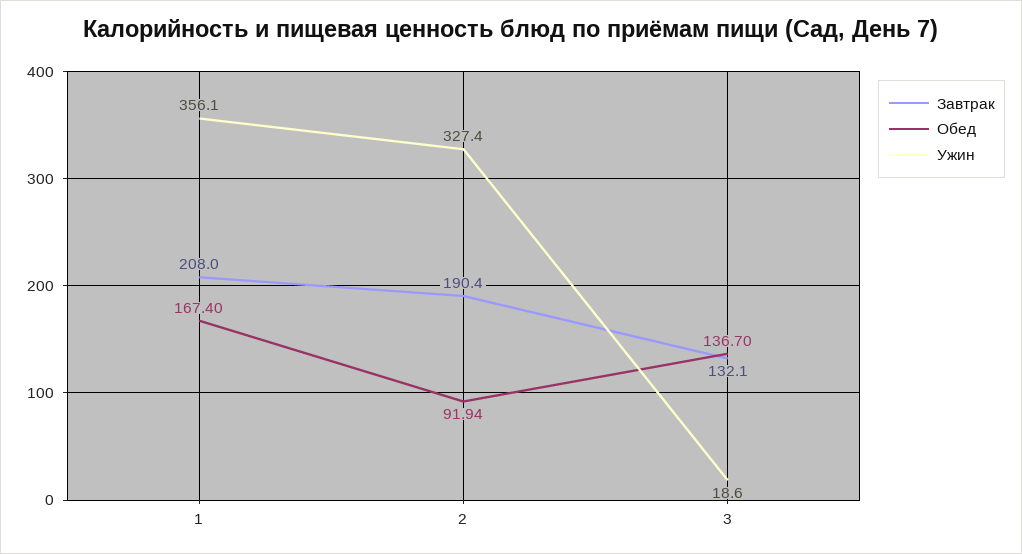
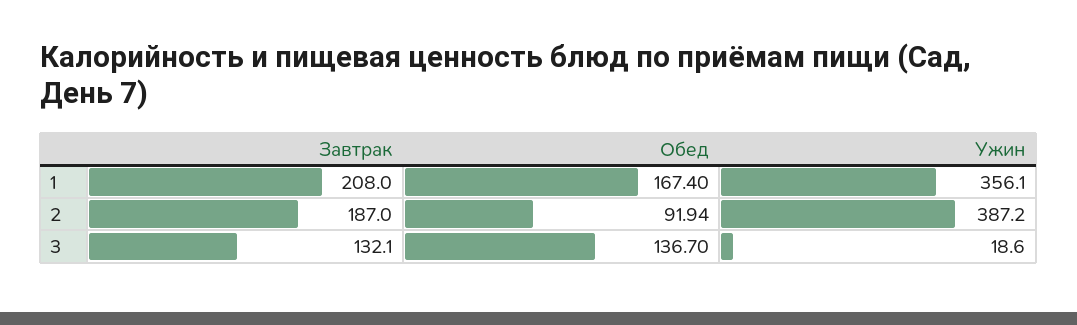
Завтрак, 2: 190.4 -> 187
Ужин, 2: 327.4 -> 387.2

